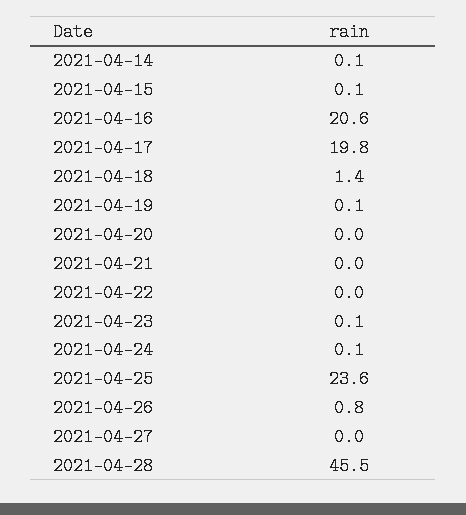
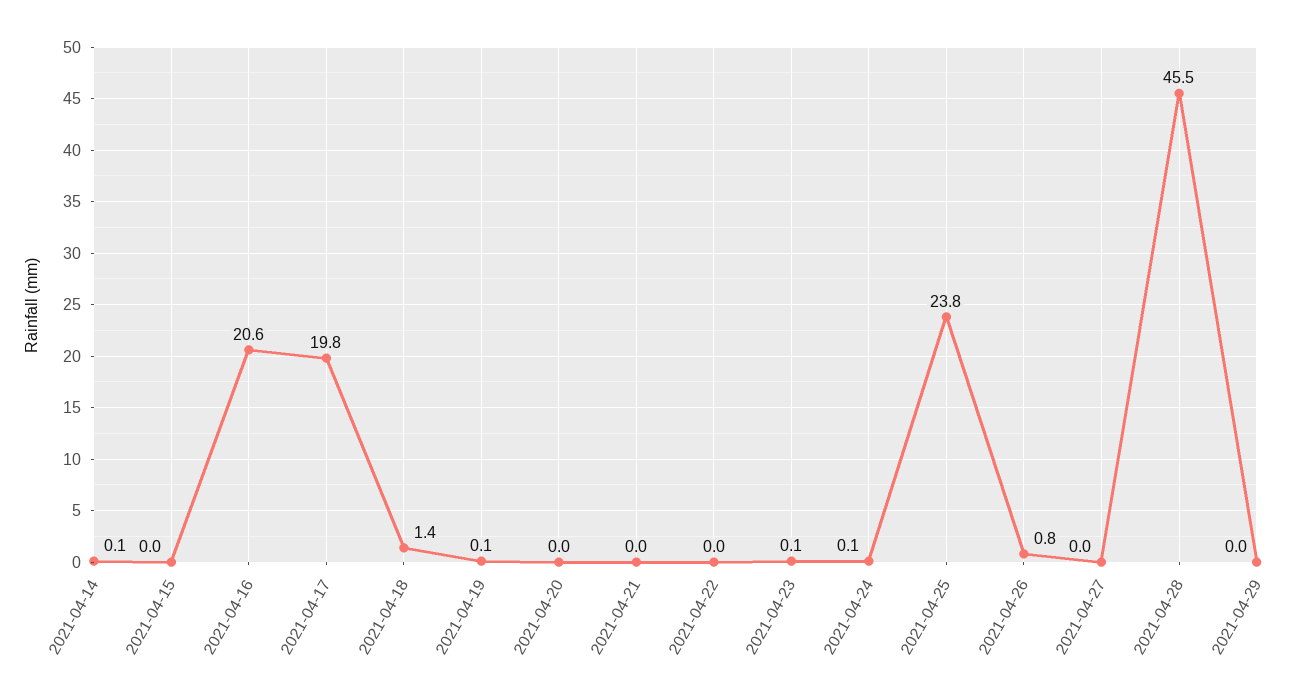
2021-04-15: 0.1 -> 0
2021-04-25: 23.6 -> 23.8
2021-04-29: none -> 0

